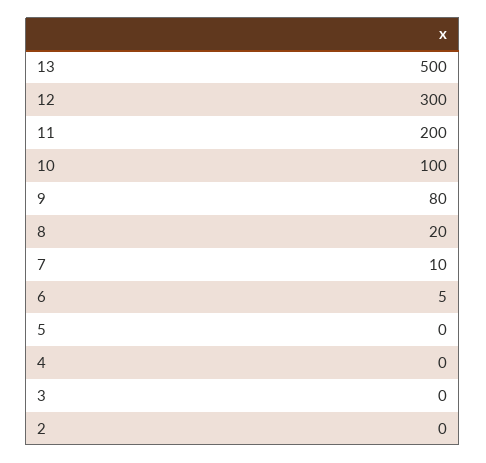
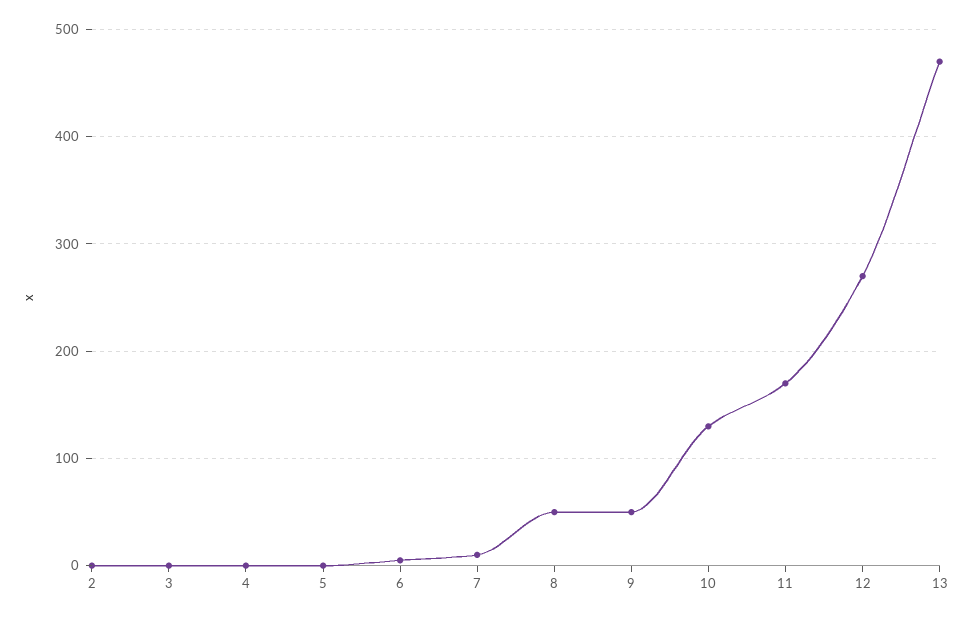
13: 500 -> 470
12: 300 -> 270
11: 200 -> 170
10: 100 -> 130
9: 80 -> 50
8: 20 -> 50

